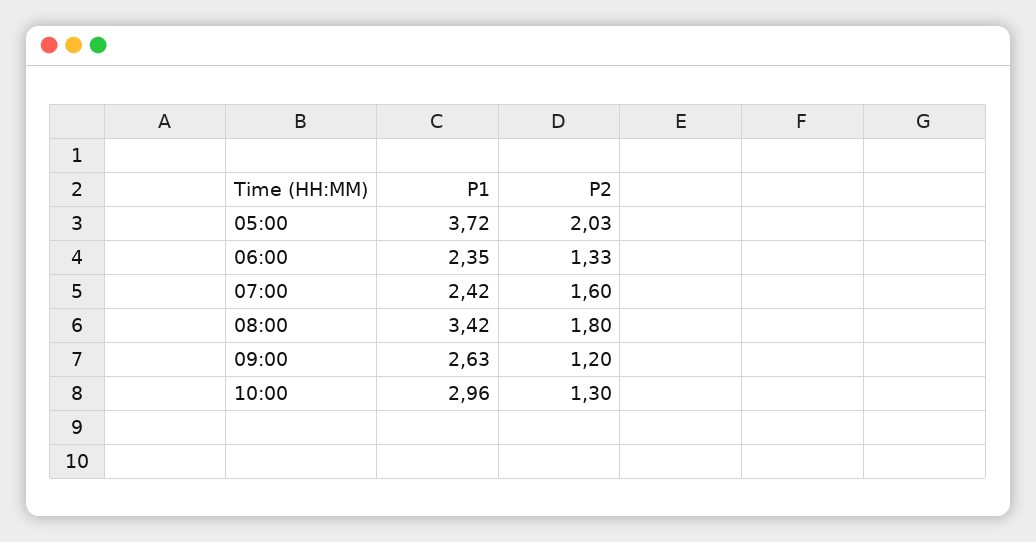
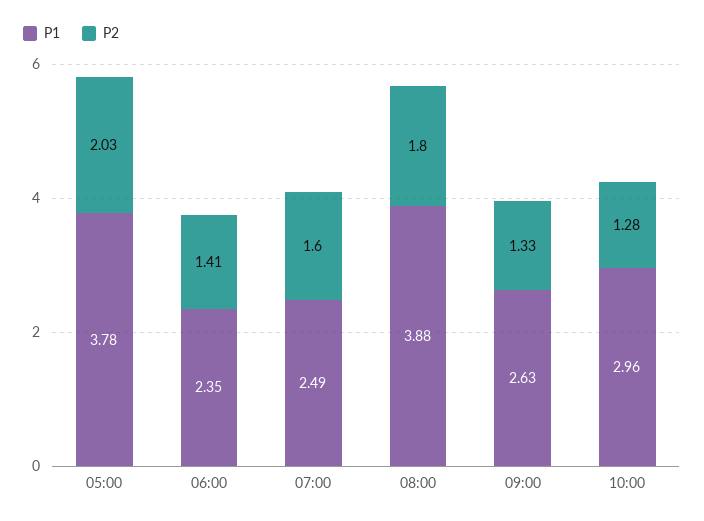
P1, 05:00: 3.72 -> 3.78
P2, 06:00: 1.33 -> 1.41
P1, 07:00: 2.42 -> 2.49
P1, 08:00: 3.42 -> 3.88
P2, 09:00: 1.2 -> 1.33
P2, 10:00: 1.3 -> 1.28

